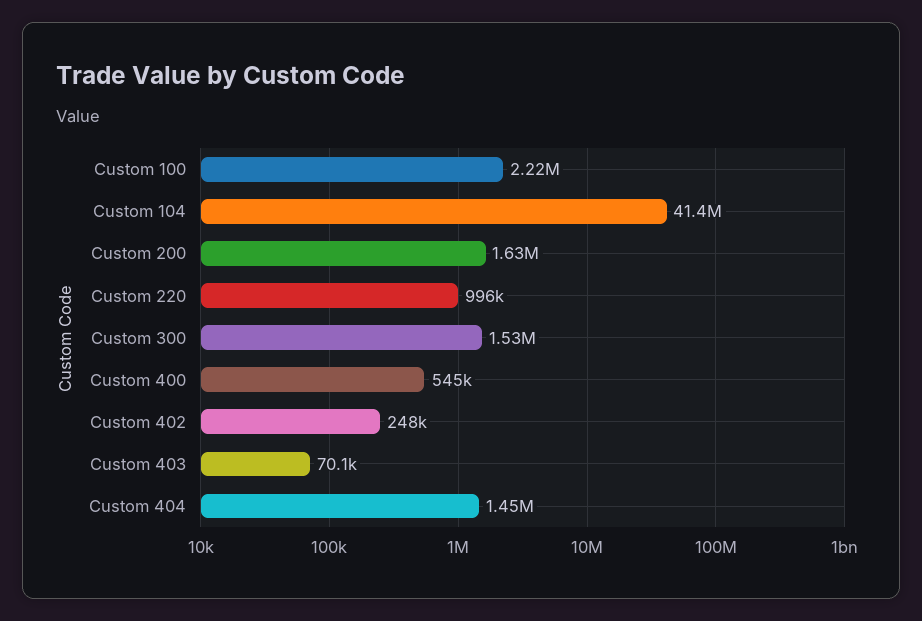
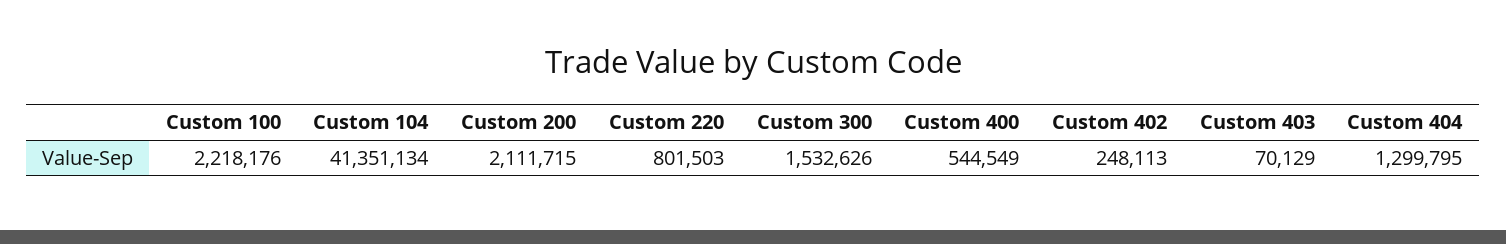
Custom 200: 1630000 -> 2111715
Custom 220: 996000 -> 801503
Custom 404: 1450000 -> 1299795

